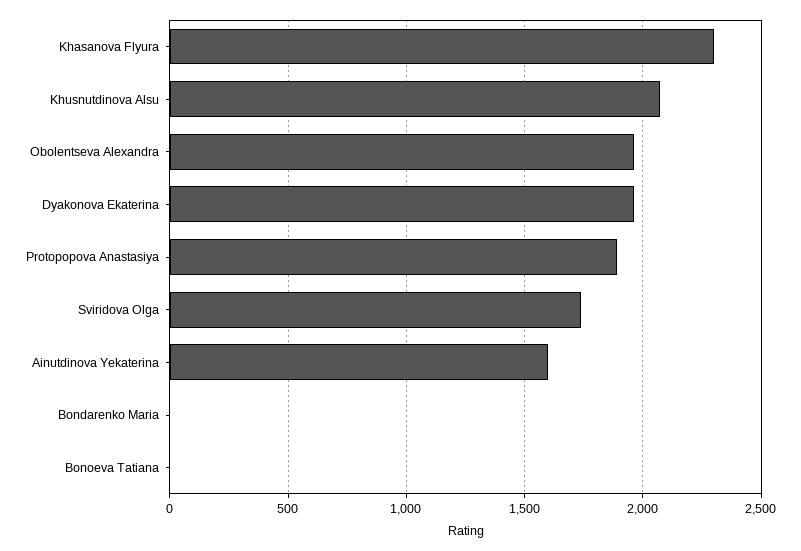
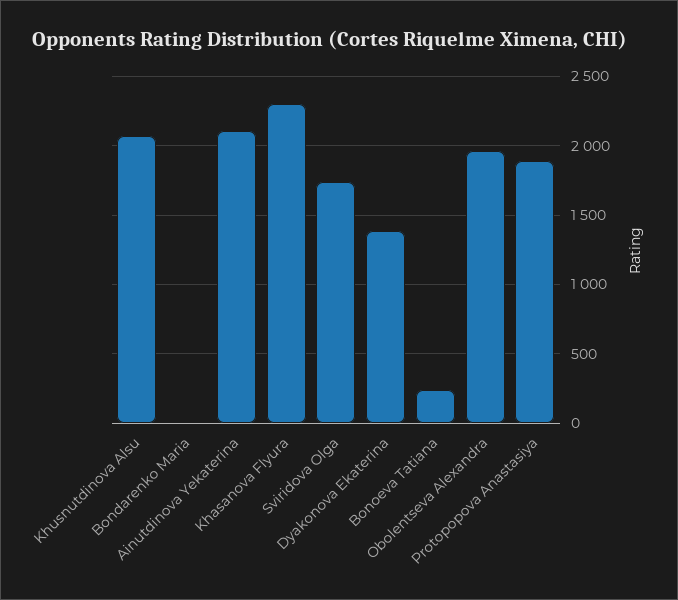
Dyakonova Ekaterina: 1950 -> 1400
Ainutdinova Yekaterina: 1600 -> 2100
Bonoeva Tatiana: 0 -> 250

